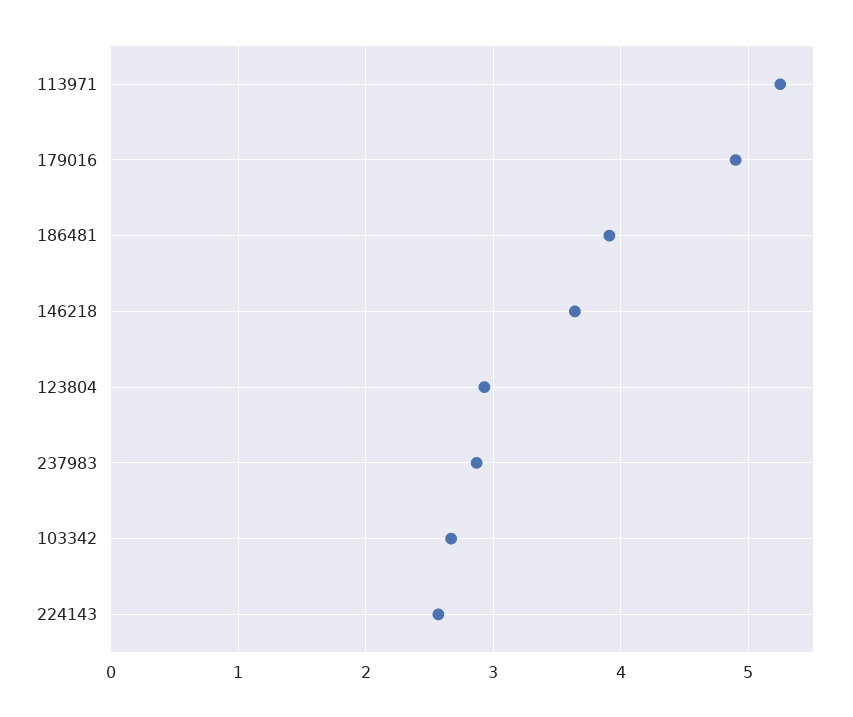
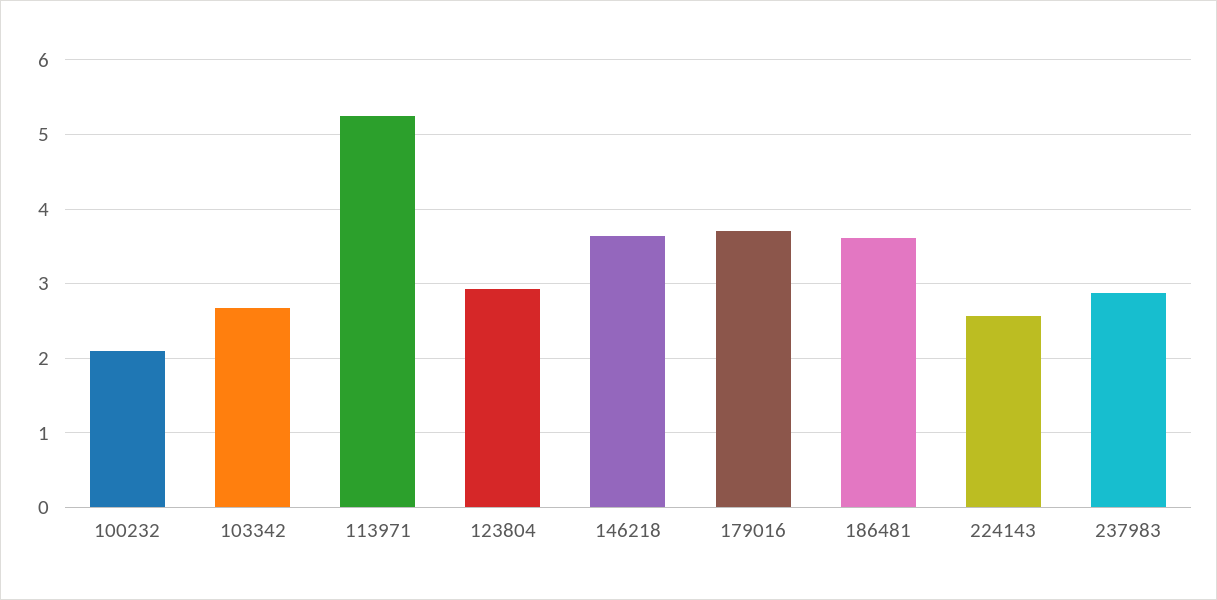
179016: 4.9 -> 3.7
186481: 3.9 -> 3.6
100232: none -> 2.1

